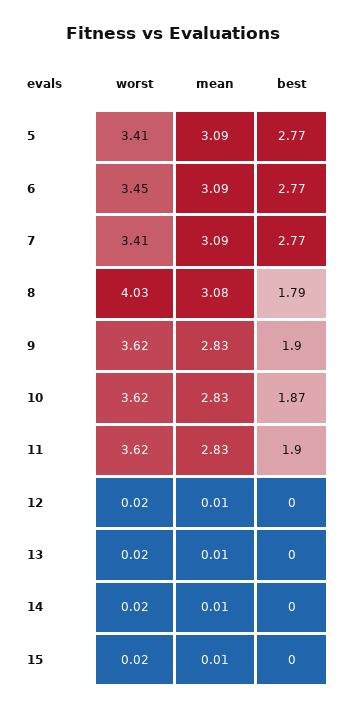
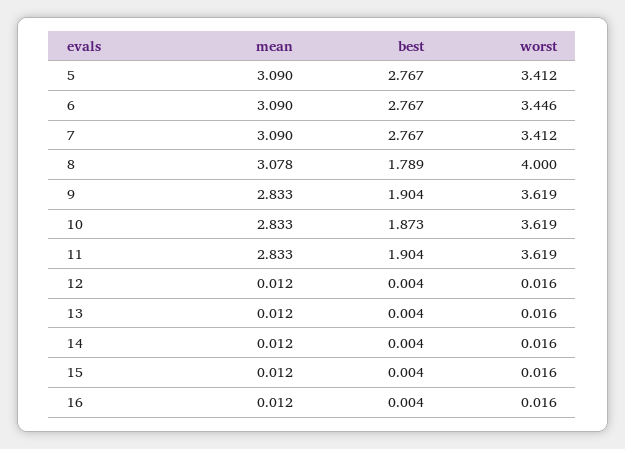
worst, 8: 4.03 -> 4
mean, 16: none -> 0.012
best, 16: none -> 0.004
worst, 16: none -> 0.016

